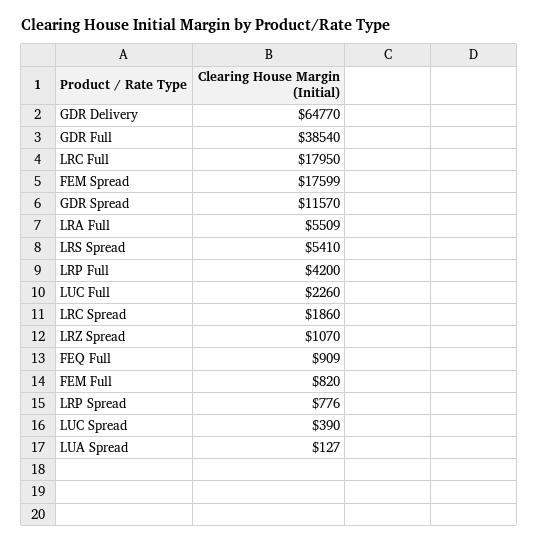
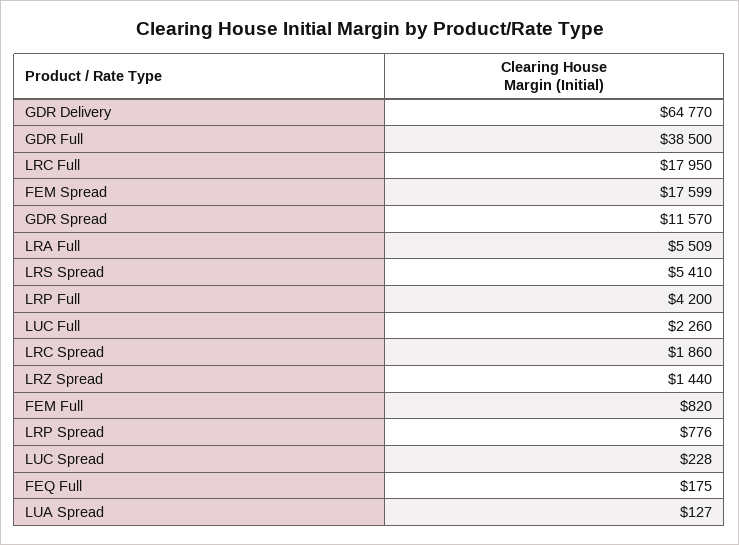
GDR Full: 38540 -> 38500
LRZ Spread: 1070 -> 1440
FEQ Full: 909 -> 175
LUC Spread: 390 -> 228

